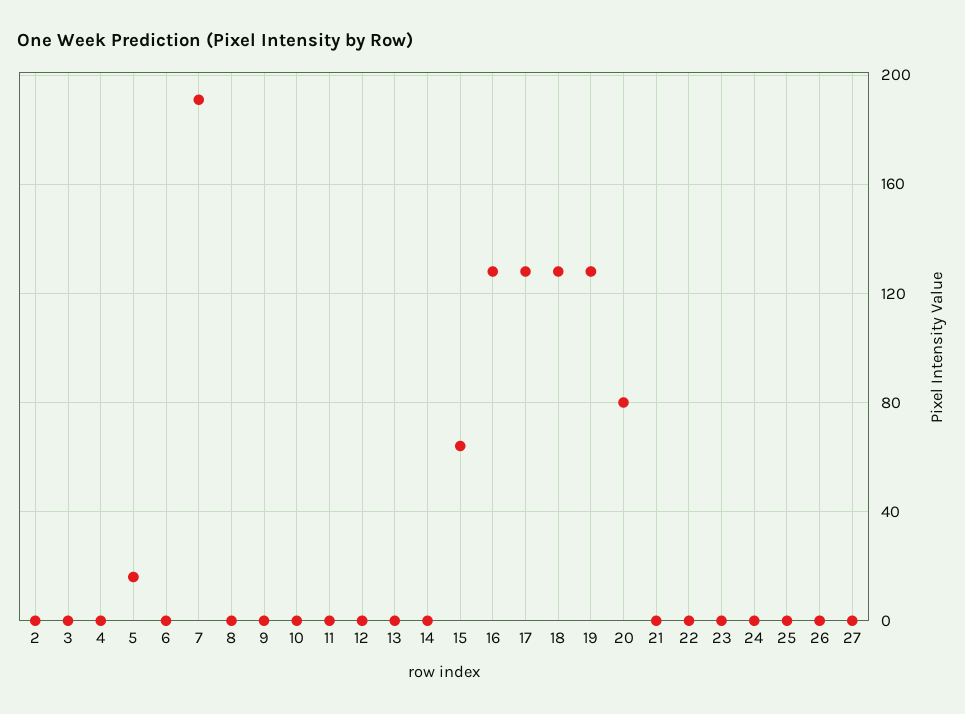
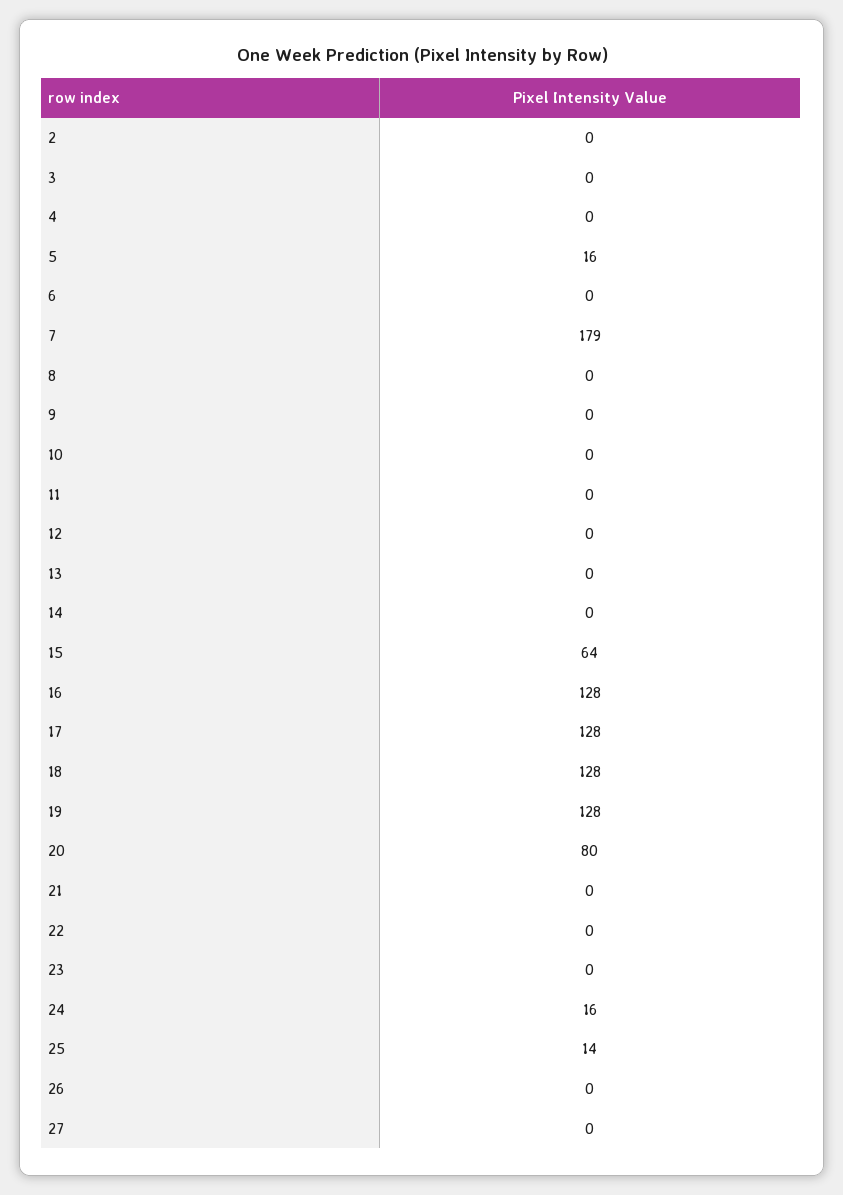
7: 190 -> 179
24: 0 -> 16
25: 0 -> 14

